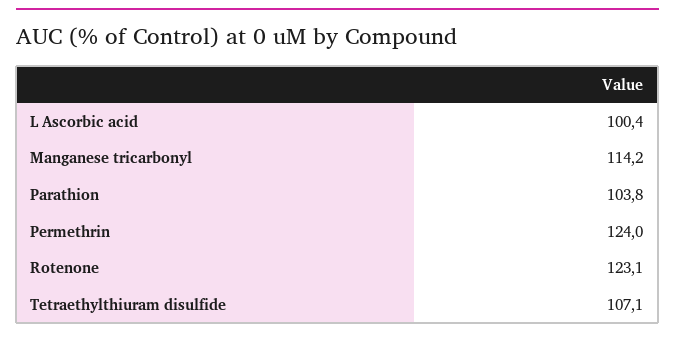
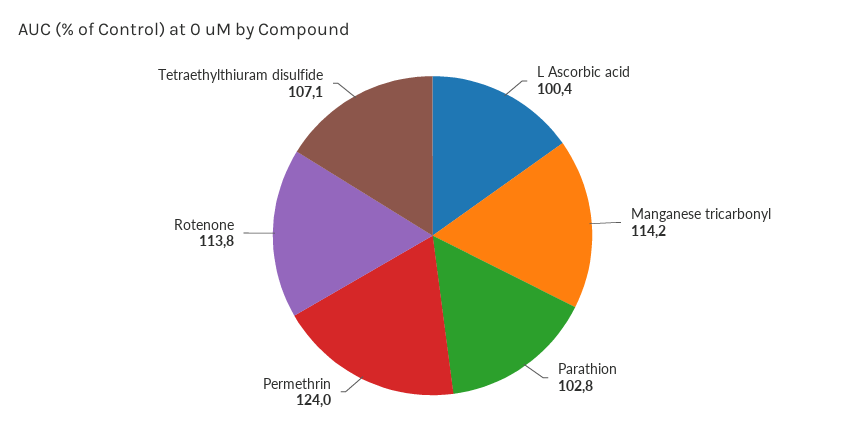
Parathion: 103.8 -> 102.8
Rotenone: 123.1 -> 113.8

